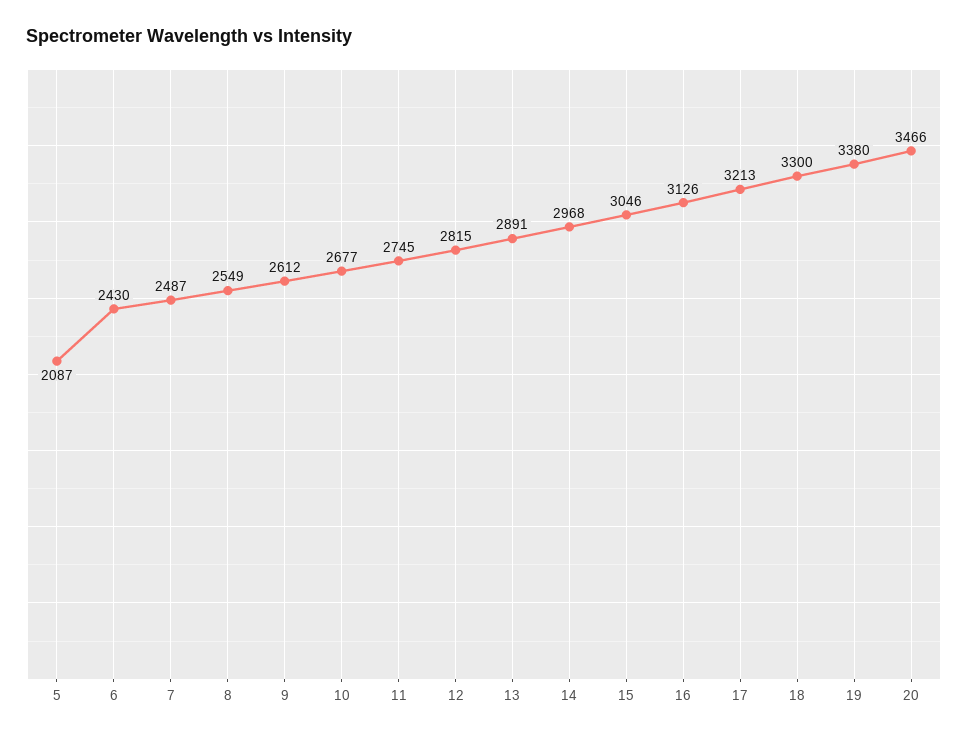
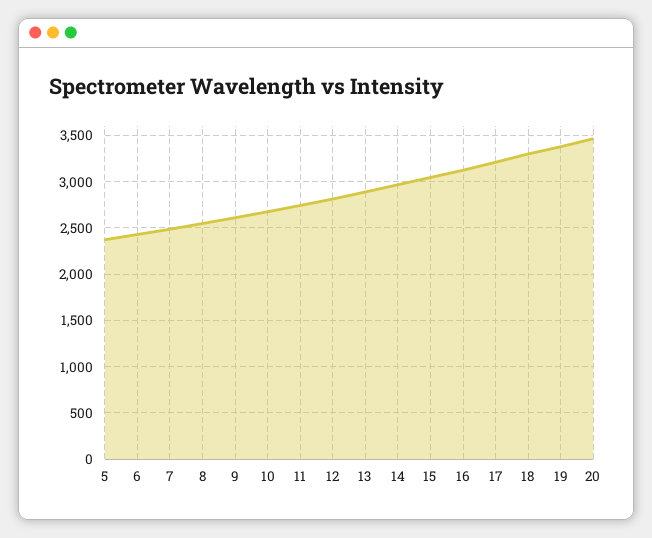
5: 2087 -> 2400

